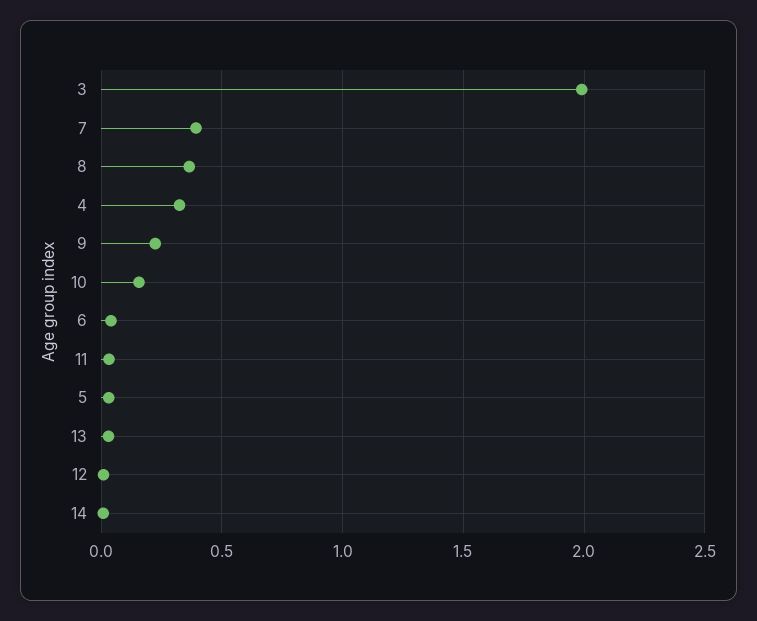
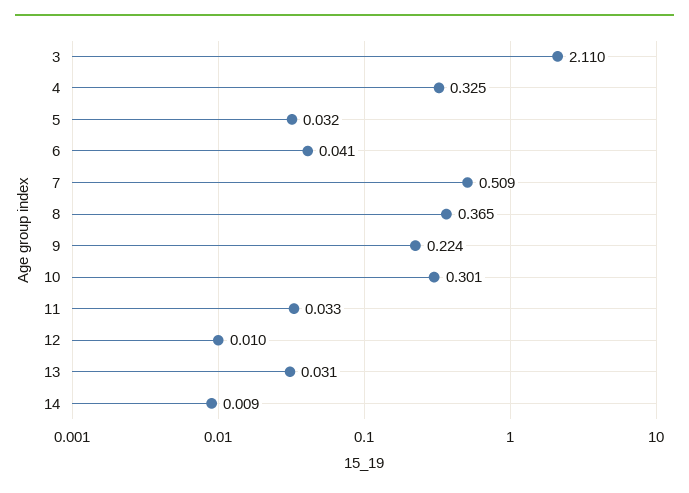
3: 2 -> 2.11
7: 0.4 -> 0.509
10: 0.15 -> 0.301

